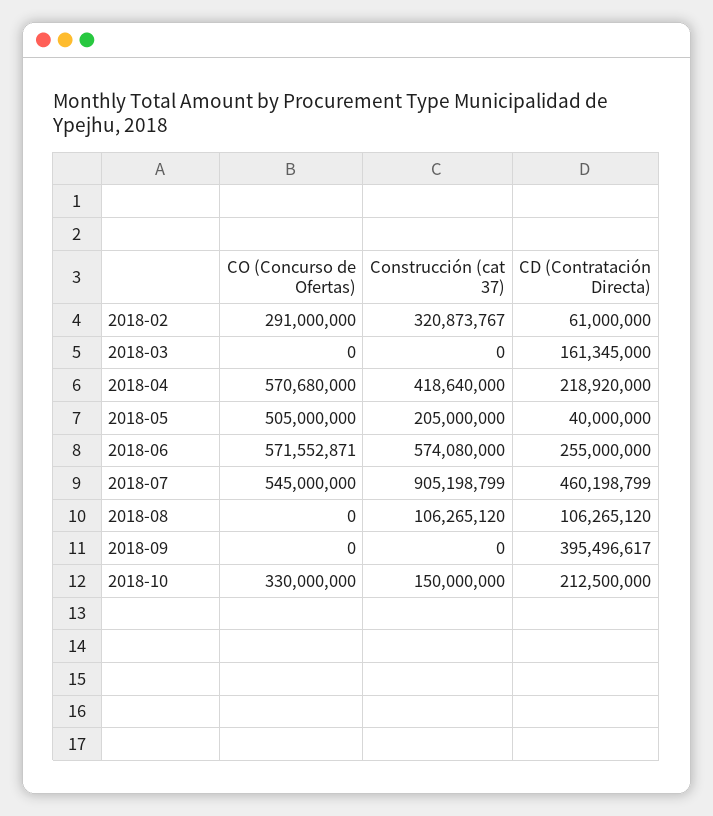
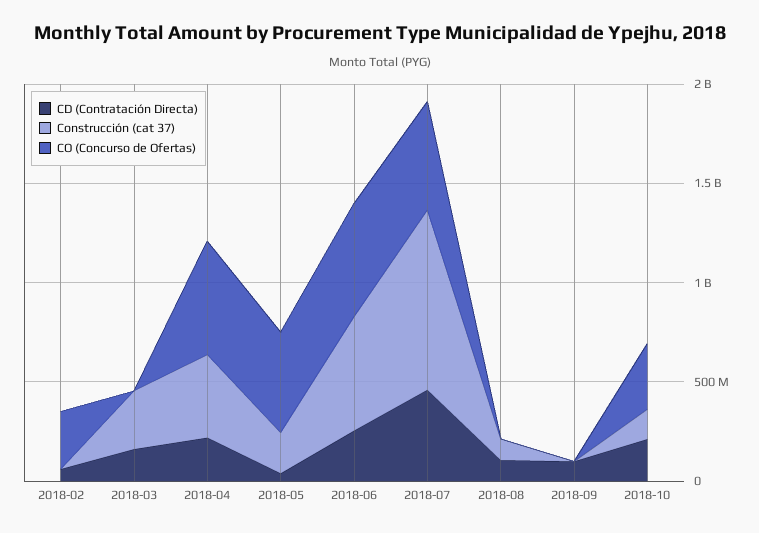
Construcción (cat 37), 2018-02: 320873767 -> 0
Construcción (cat 37), 2018-03: 0 -> 300000000
CD (Contratación Directa), 2018-09: 395496617 -> 100000000

